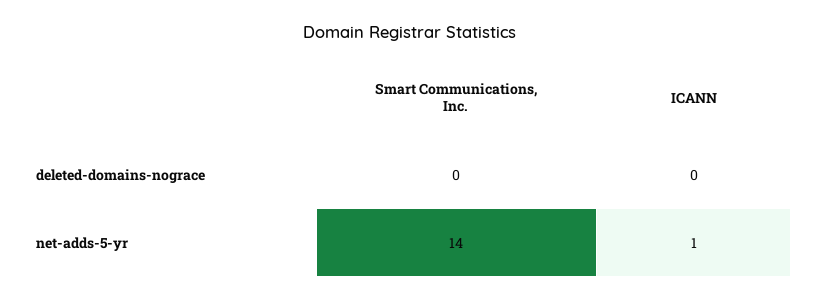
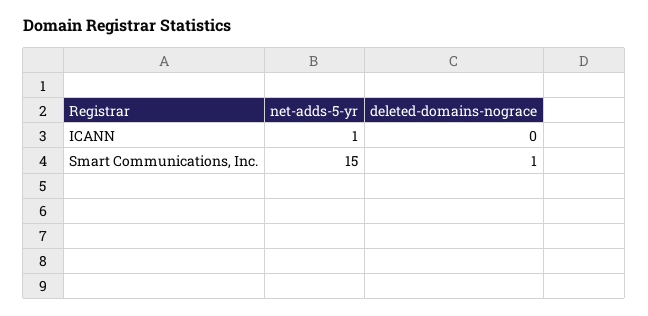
Smart Communications, Inc., deleted-domains-nograce: 0 -> 1
Smart Communications, Inc., net-adds-5-yr: 14 -> 15

